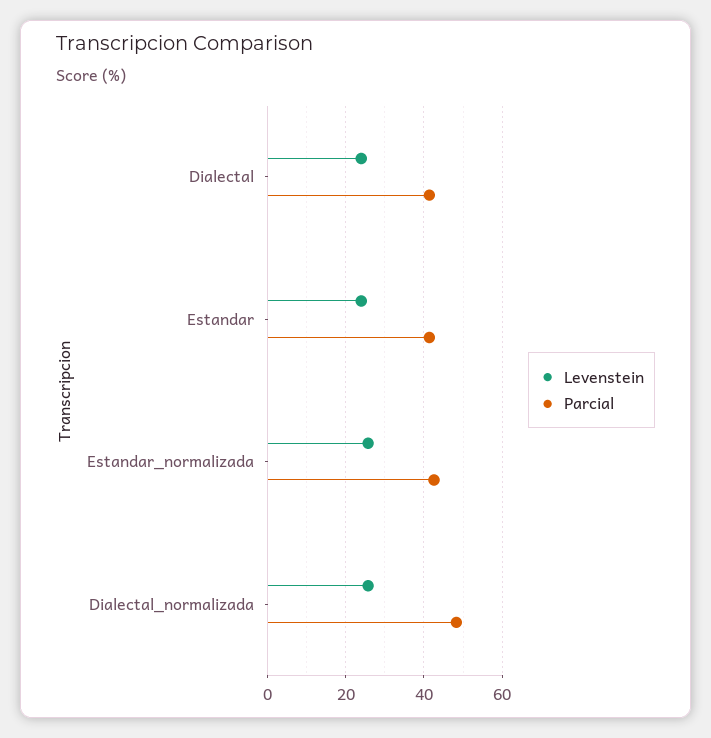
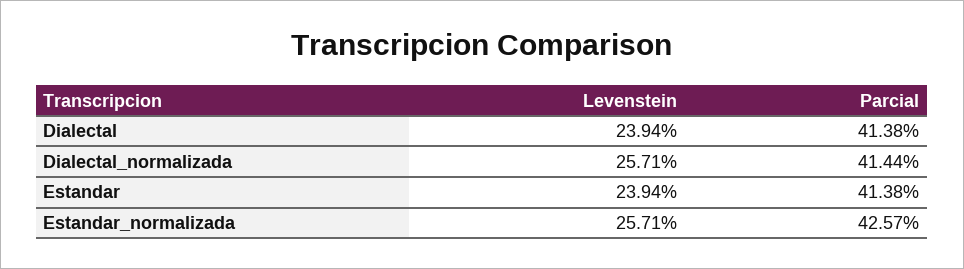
Parcial, Dialectal_normalizada: 48 -> 41.44

